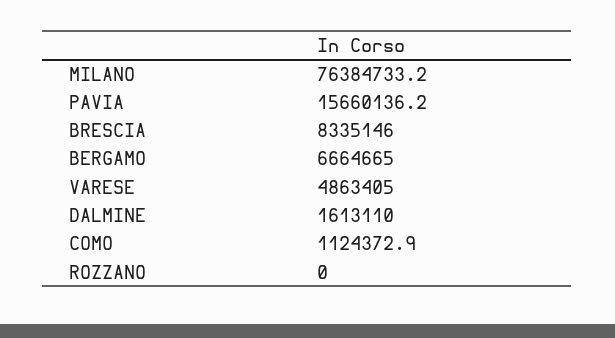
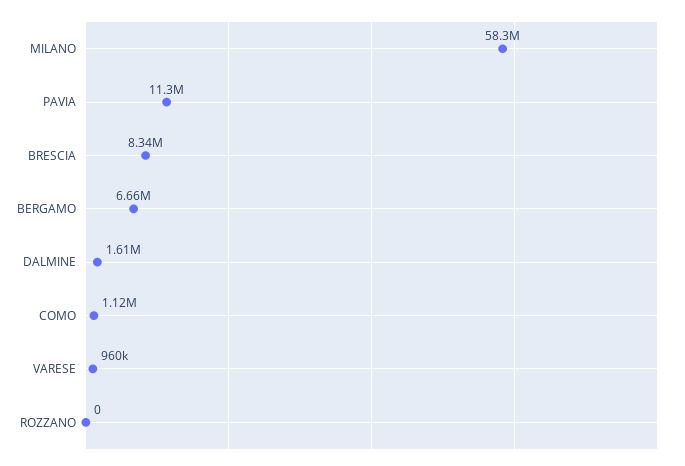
MILANO: 76384733.2 -> 58300000
PAVIA: 15660136.2 -> 11300000
VARESE: 4863405 -> 960000

